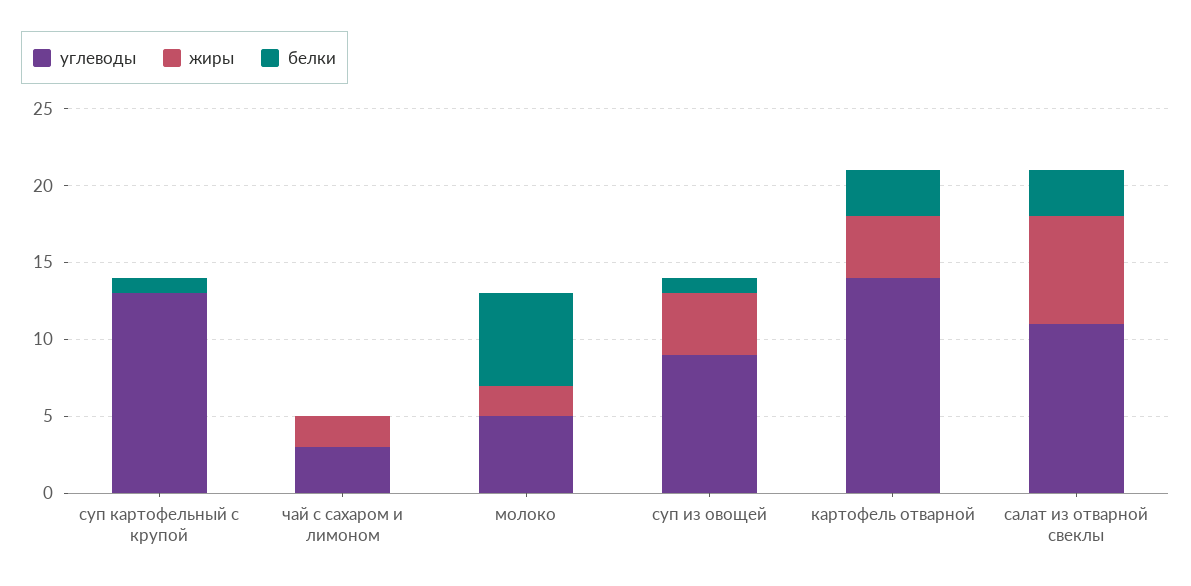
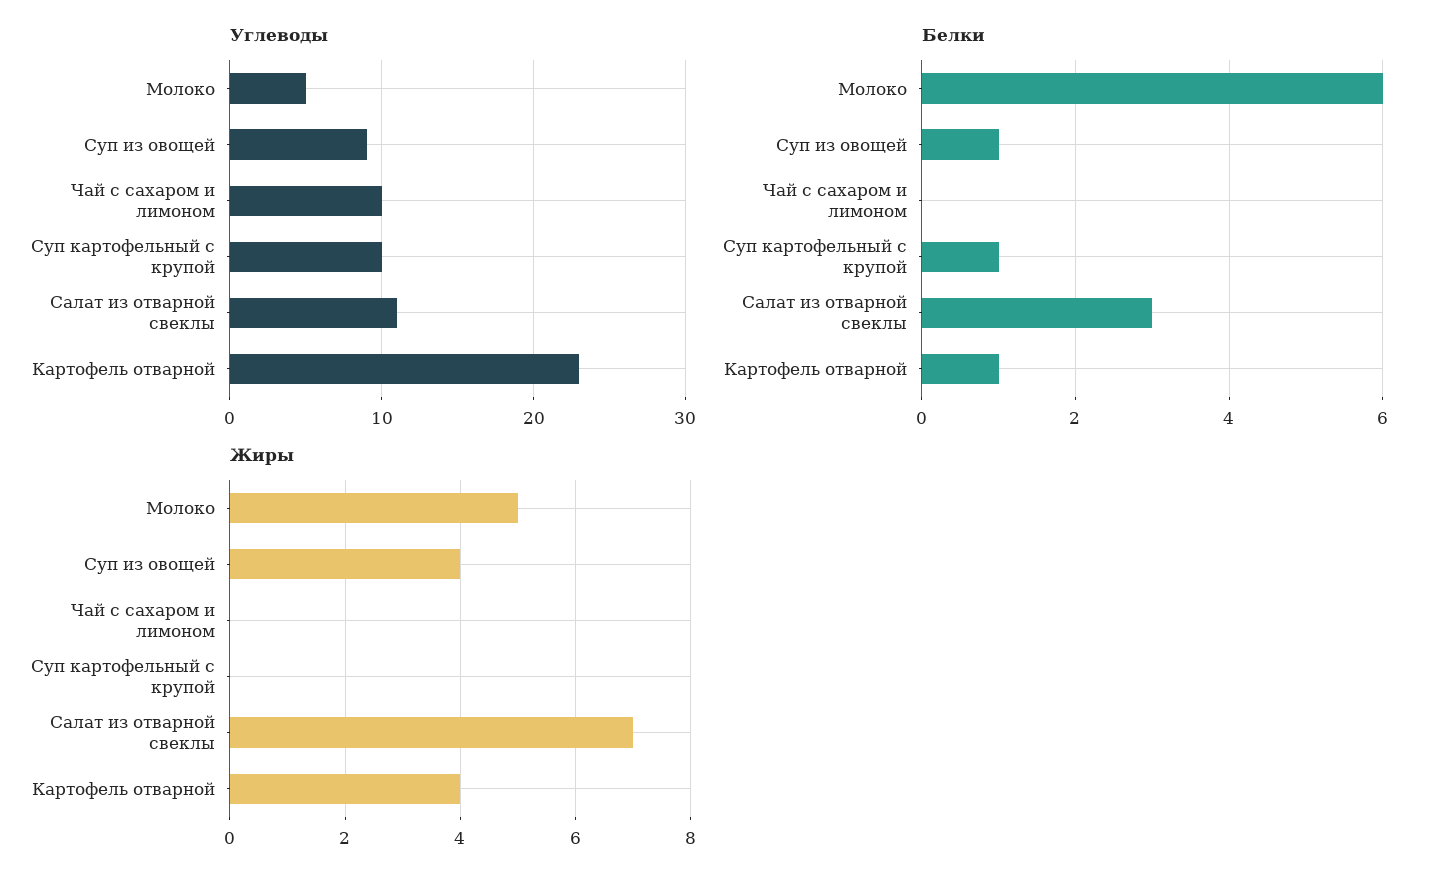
углеводы, суп картофельный с крупой: 13 -> 10
углеводы, чай с сахаром и лимоном: 3 -> 10
жиры, чай с сахаром и лимоном: 2 -> 0
жиры, молоко: 2 -> 5
углеводы, картофель отварной: 14 -> 23
белки, картофель отварной: 3 -> 1

